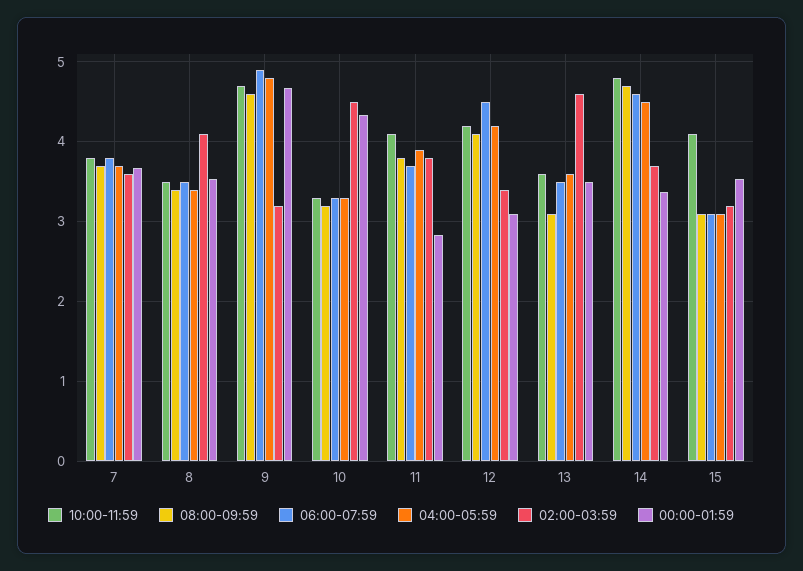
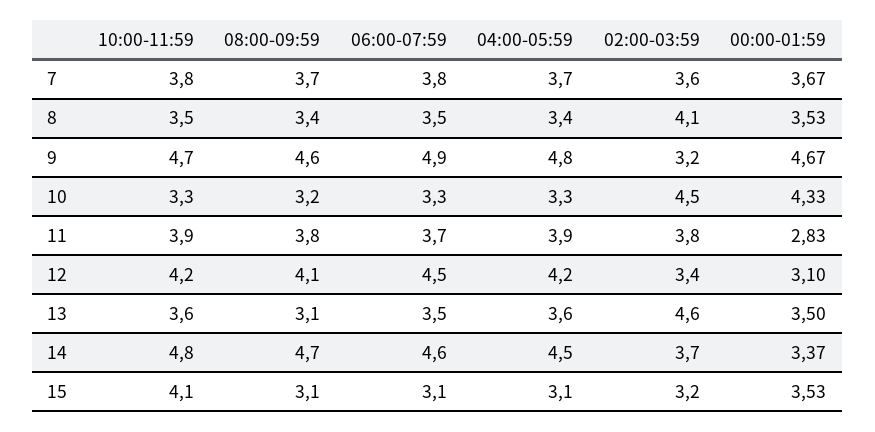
10:00-11:59, 11: 4.1 -> 3.9

